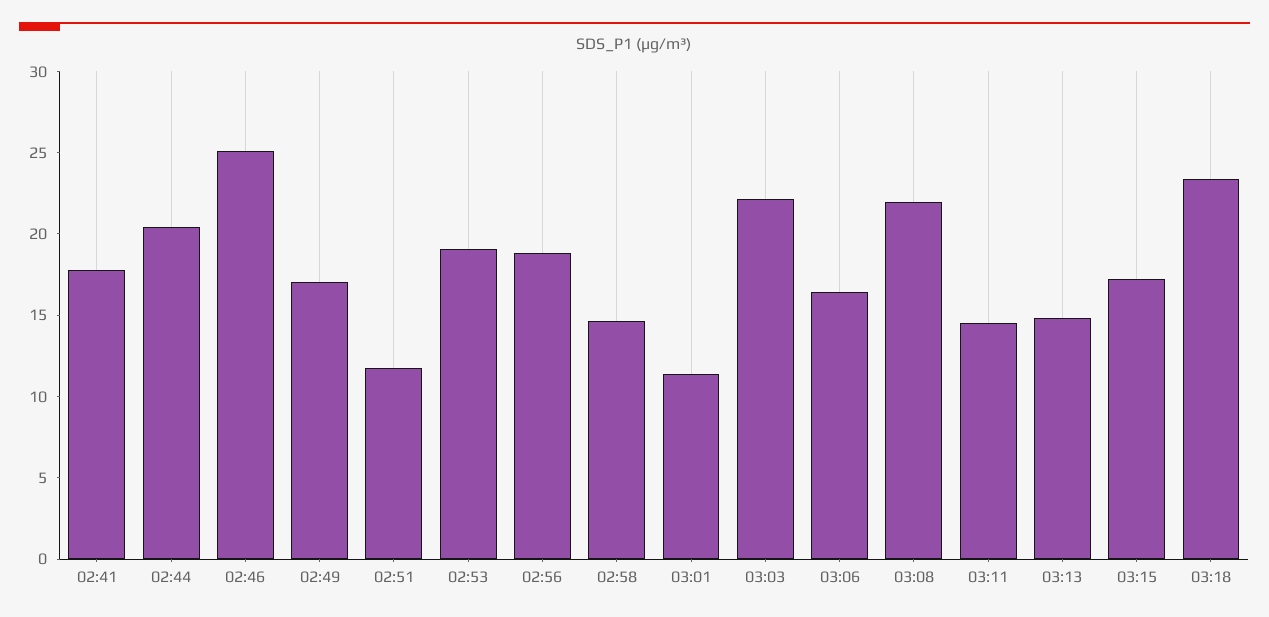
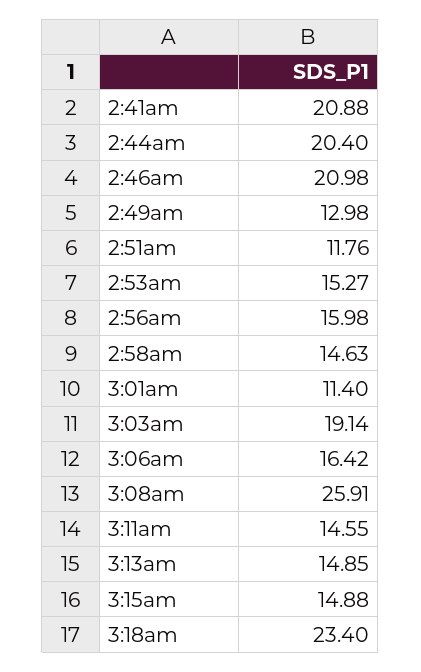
02:41: 18 -> 20.88
02:46: 25 -> 20.98
02:49: 17 -> 12.98
02:53: 19 -> 15.27
02:56: 19 -> 15.98
03:03: 22 -> 19.14
03:08: 22 -> 25.91
03:15: 17 -> 14.88

